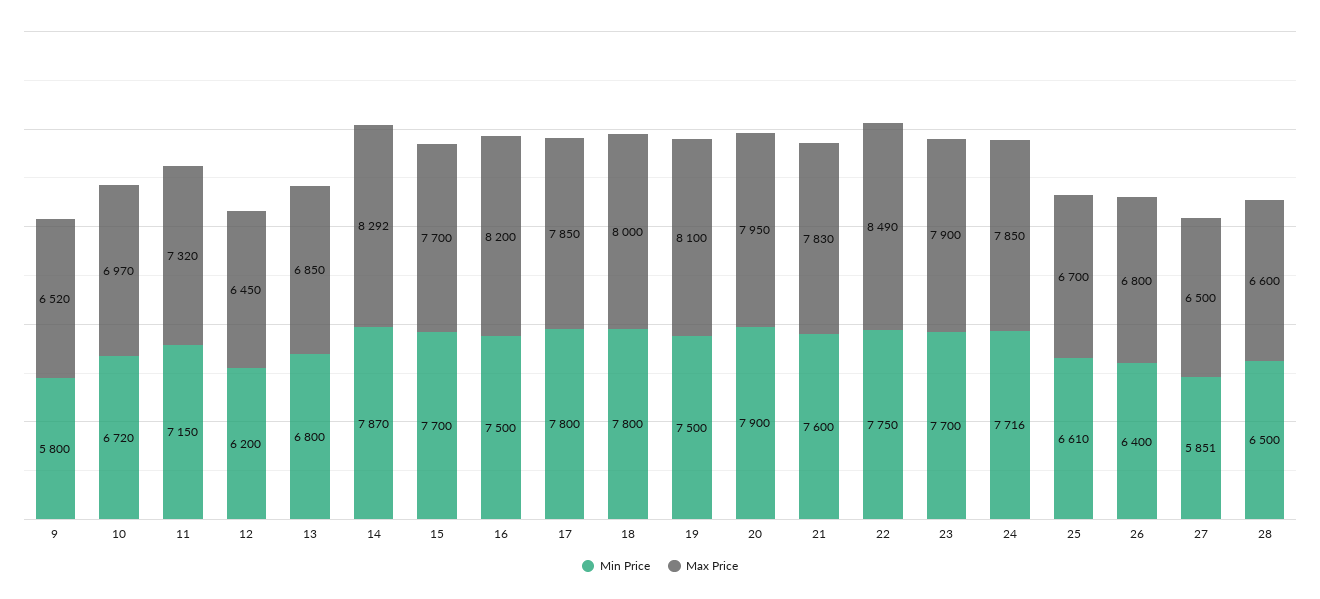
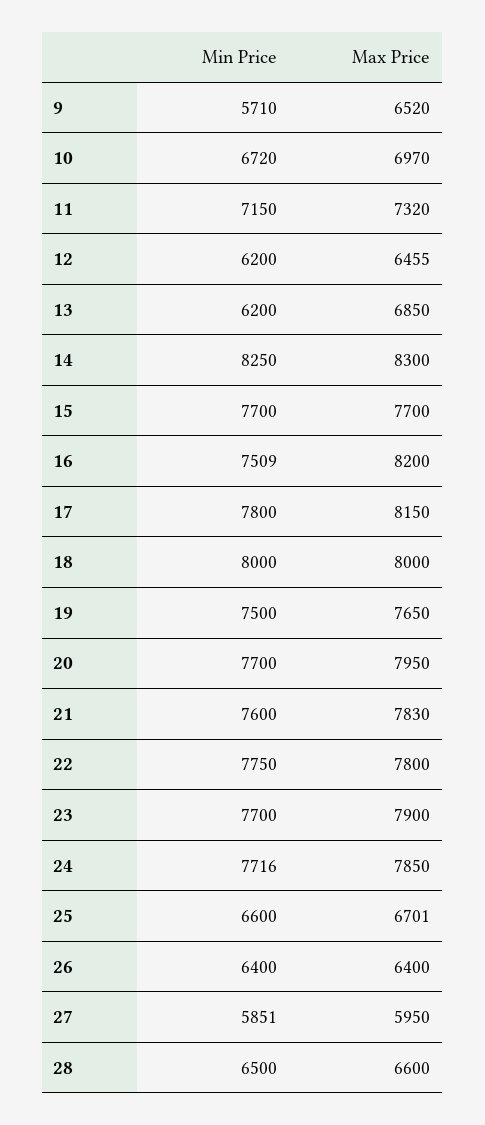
Min Price, 9: 5800 -> 5710
Max Price, 12: 6450 -> 6455
Min Price, 13: 6800 -> 6200
Min Price, 14: 7870 -> 8250
Max Price, 14: 8292 -> 8300
Min Price, 16: 7500 -> 7509
Max Price, 17: 7850 -> 8150
Min Price, 18: 7800 -> 8000
Max Price, 19: 8100 -> 7650
Min Price, 20: 7900 -> 7700
Max Price, 22: 8490 -> 7800
Min Price, 25: 6610 -> 6600
Max Price, 25: 6700 -> 6701
Max Price, 26: 6800 -> 6400
Max Price, 27: 6500 -> 5950

